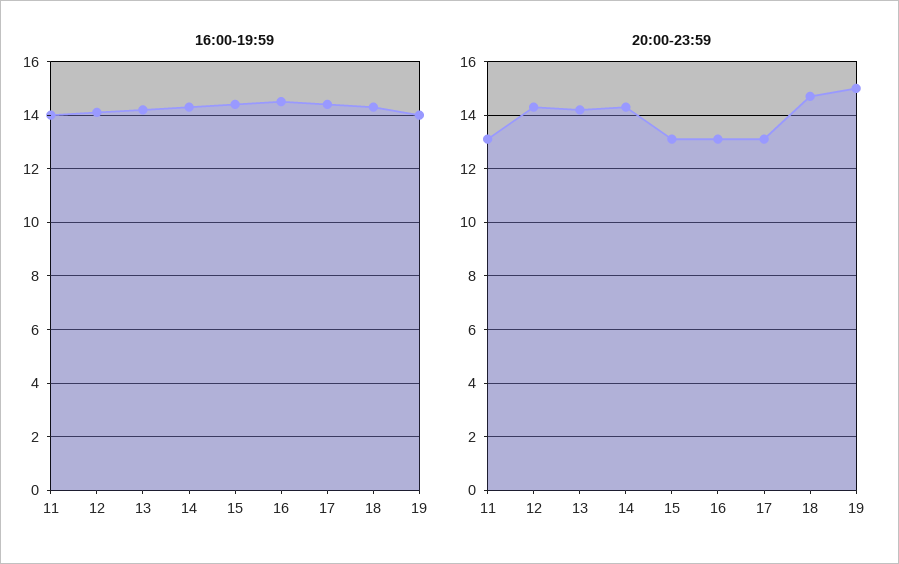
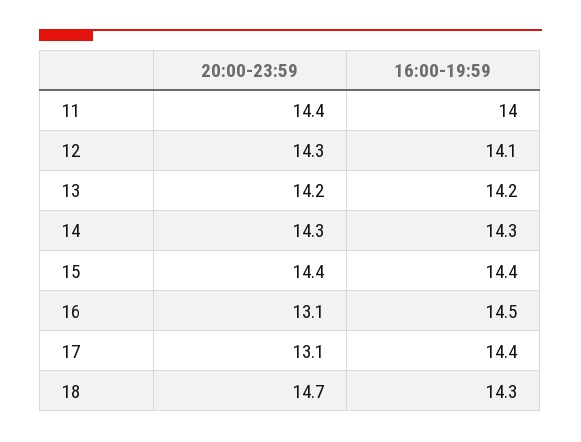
16:00-19:59, 19: 14 -> none
20:00-23:59, 11: 13 -> 14.4
20:00-23:59, 15: 13 -> 14.4
20:00-23:59, 19: 15 -> none

